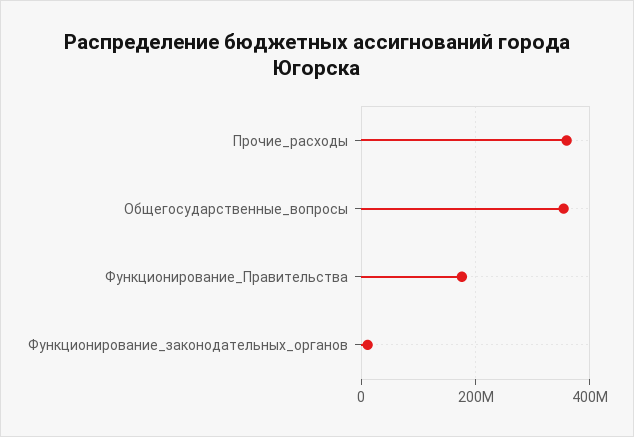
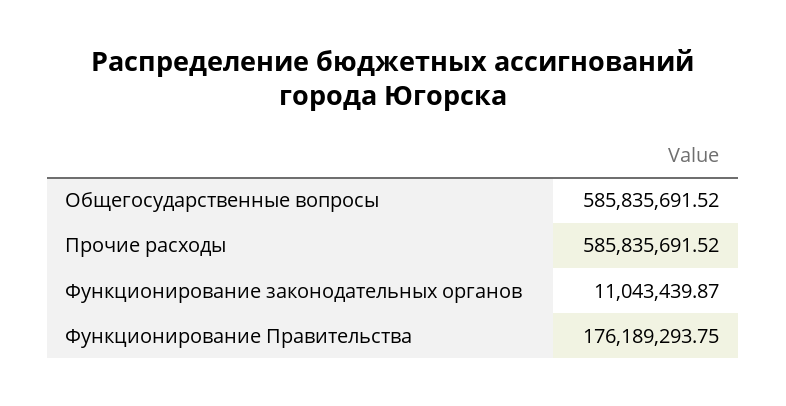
Прочие_расходы: 360000000 -> 585835691.52
Общегосударственные_вопросы: 360000000 -> 585835691.52

